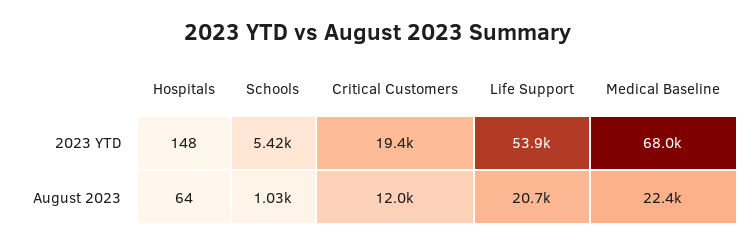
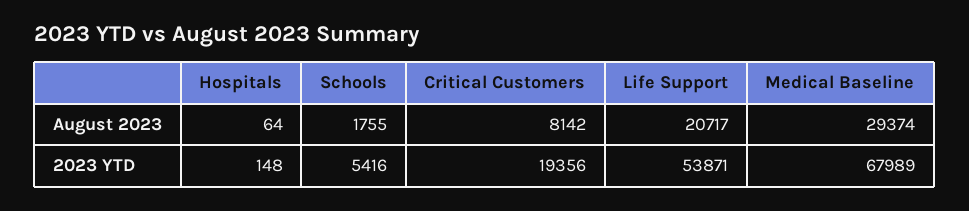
Schools, August 2023: 1030 -> 1755
Critical Customers, August 2023: 12000 -> 8142
Medical Baseline, August 2023: 22400 -> 29374

